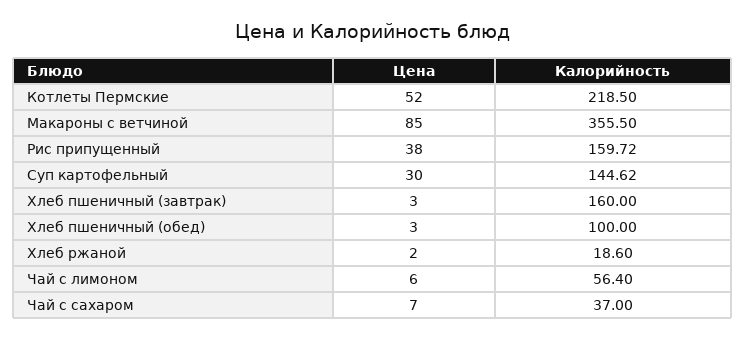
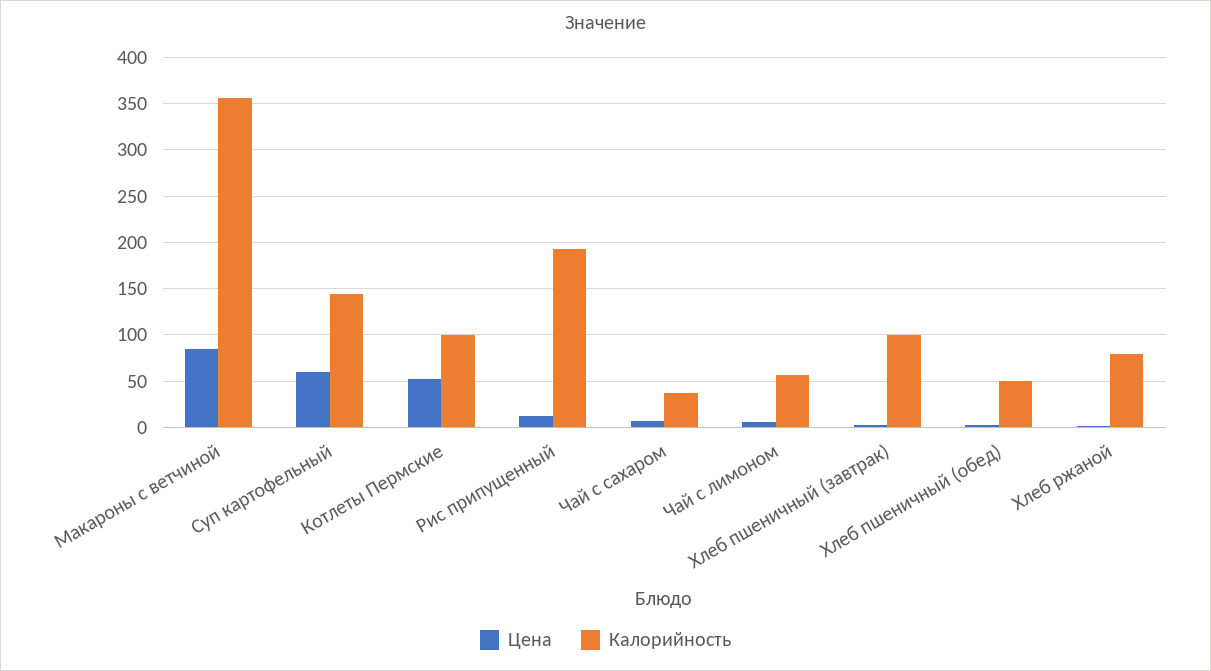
Калорийность, Котлеты Пермские: 218.5 -> 100
Цена, Рис припущенный: 38 -> 10
Калорийность, Рис припущенный: 159.72 -> 190
Цена, Суп картофельный: 30 -> 60
Калорийность, Хлеб пшеничный (завтрак): 160 -> 100
Калорийность, Хлеб пшеничный (обед): 100 -> 50
Калорийность, Хлеб ржаной: 18.6 -> 80

